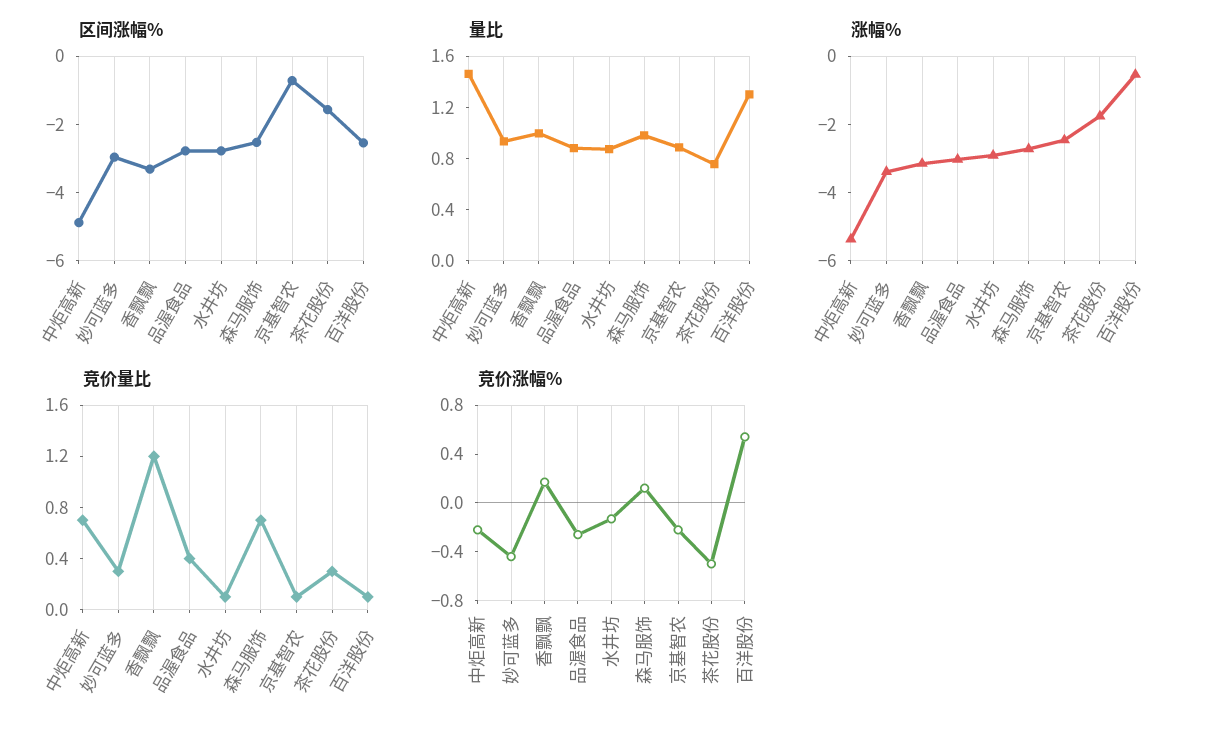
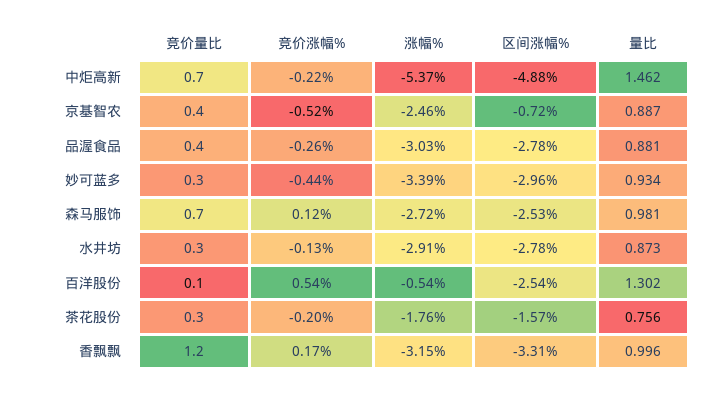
竞价量比, 水井坊: 0.1 -> 0.3
竞价量比, 京基智农: 0.1 -> 0.4
竞价涨幅%, 京基智农: -0.2 -> -0.52
竞价涨幅%, 茶花股份: -0.5 -> -0.2

